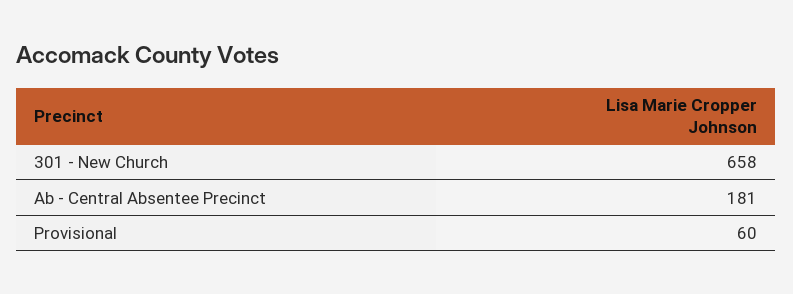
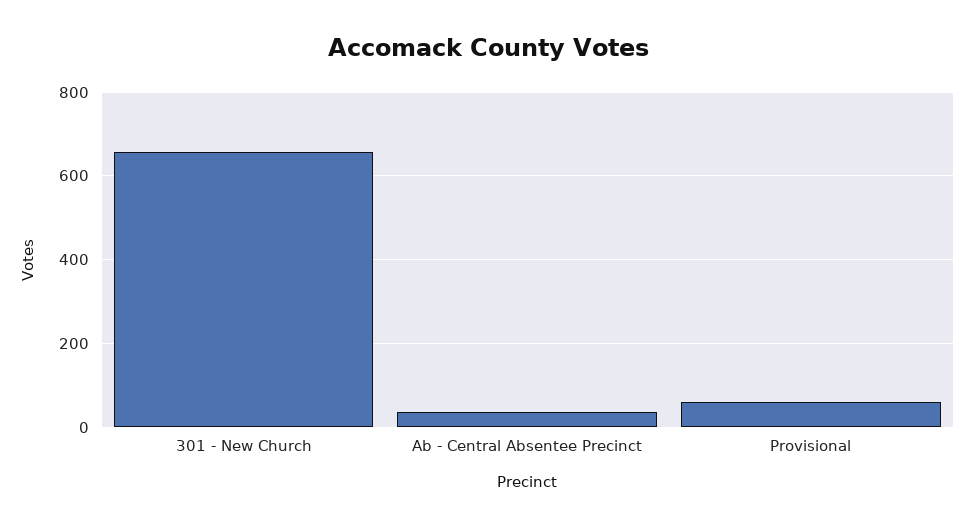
Ab - Central Absentee Precinct: 181 -> 40

